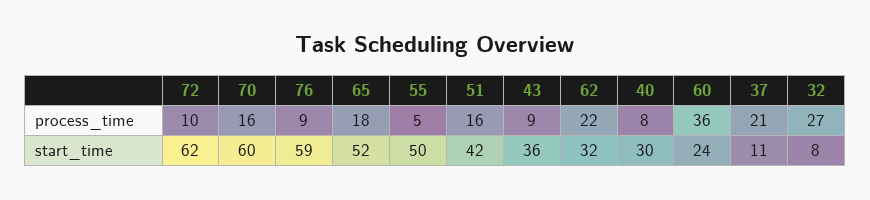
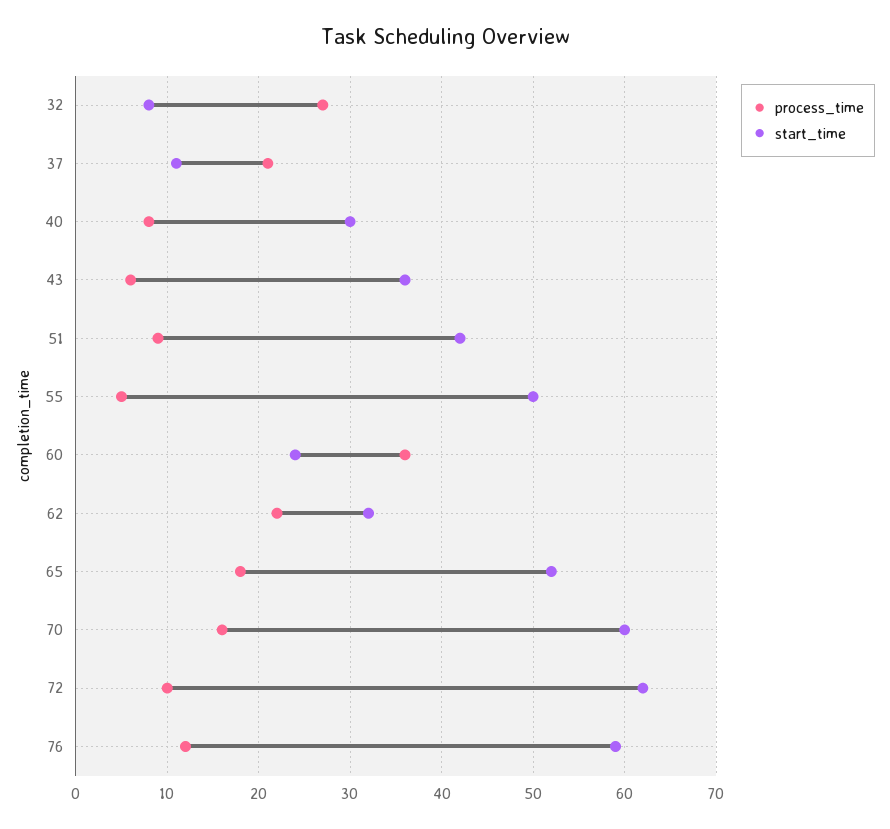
process_time, 76: 9 -> 12
process_time, 51: 16 -> 9
process_time, 43: 9 -> 6

